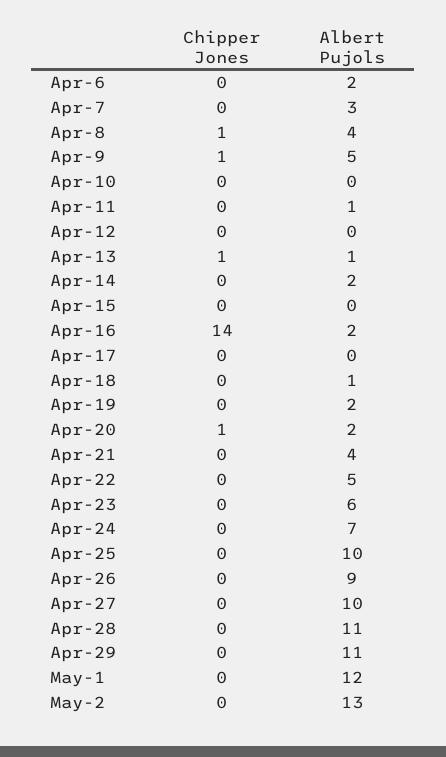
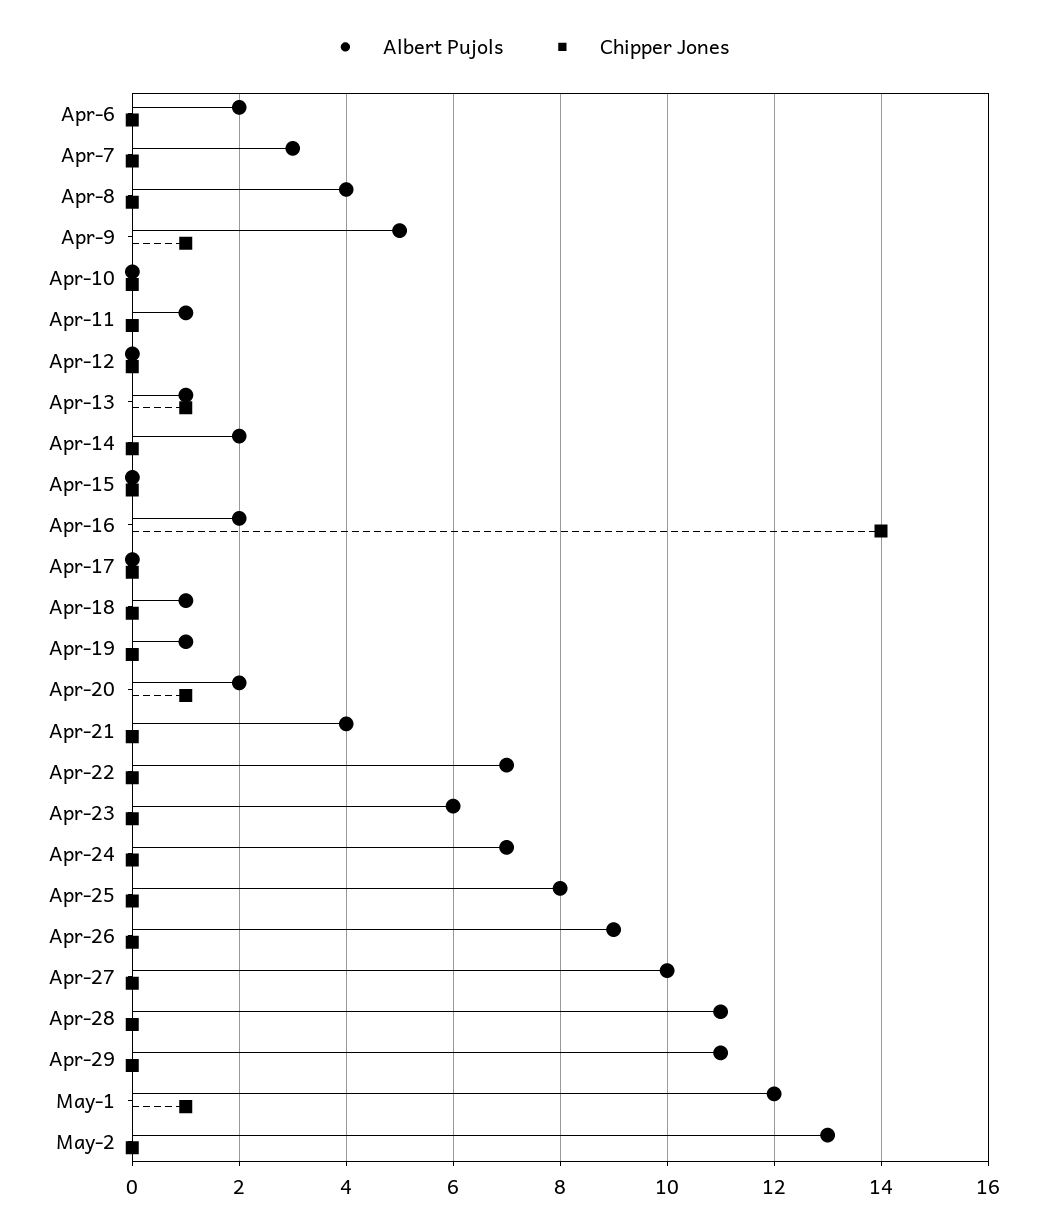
Chipper Jones, Apr-8: 1 -> 0
Albert Pujols, Apr-19: 2 -> 1
Albert Pujols, Apr-22: 5 -> 7
Albert Pujols, Apr-25: 10 -> 8
Chipper Jones, May-1: 0 -> 1

